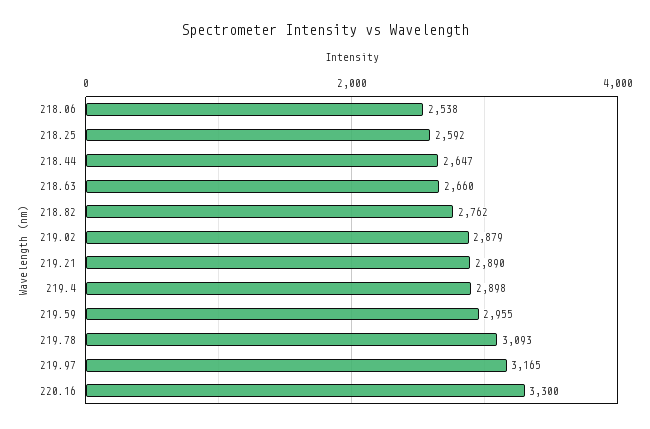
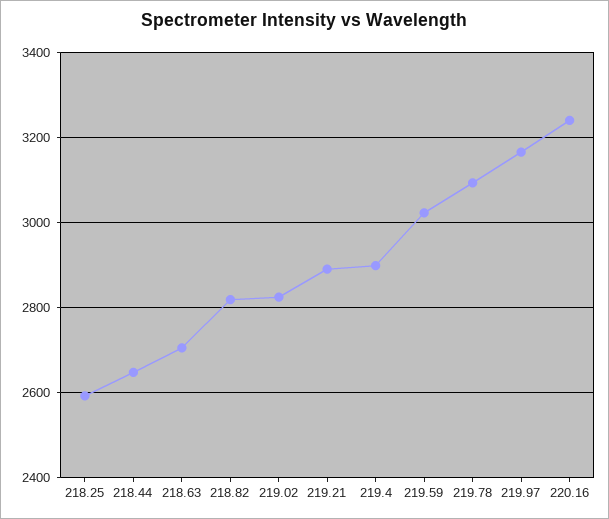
218.06: 2538 -> none
218.63: 2660 -> 2700
218.82: 2762 -> 2820
219.02: 2879 -> 2820
219.59: 2955 -> 3020
220.16: 3300 -> 3240

